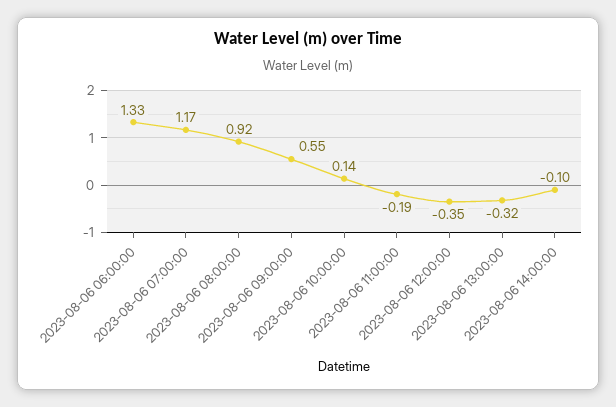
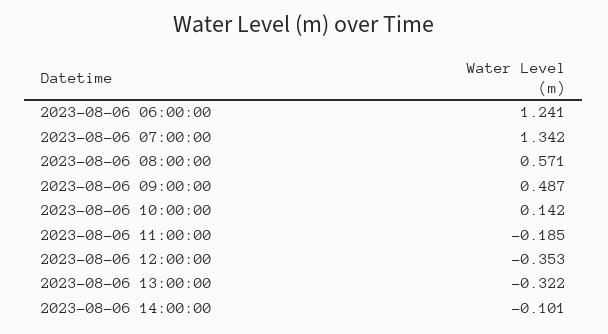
2023-08-06 06:00:00: 1.33 -> 1.241
2023-08-06 07:00:00: 1.17 -> 1.342
2023-08-06 08:00:00: 0.92 -> 0.571
2023-08-06 09:00:00: 0.55 -> 0.487

